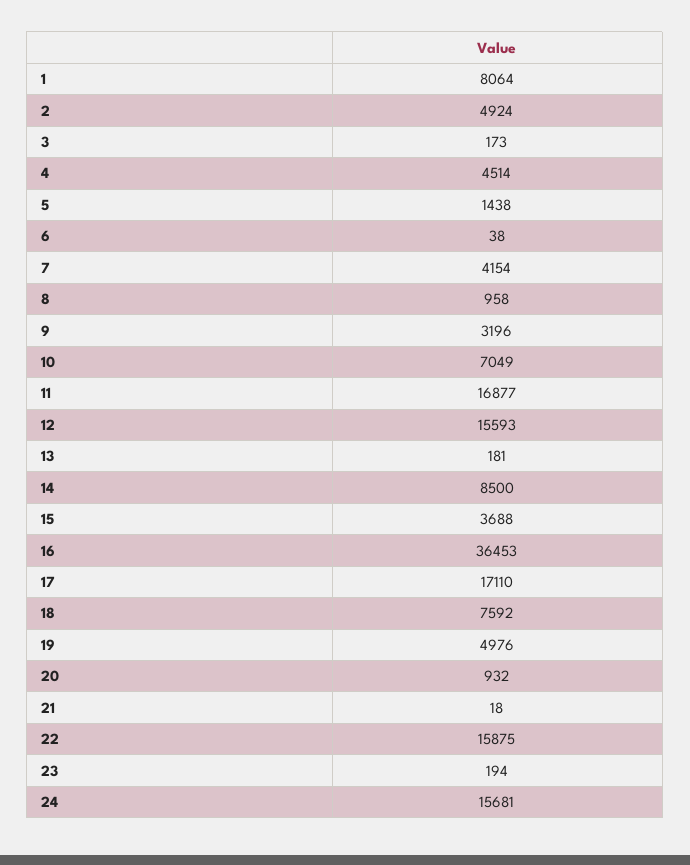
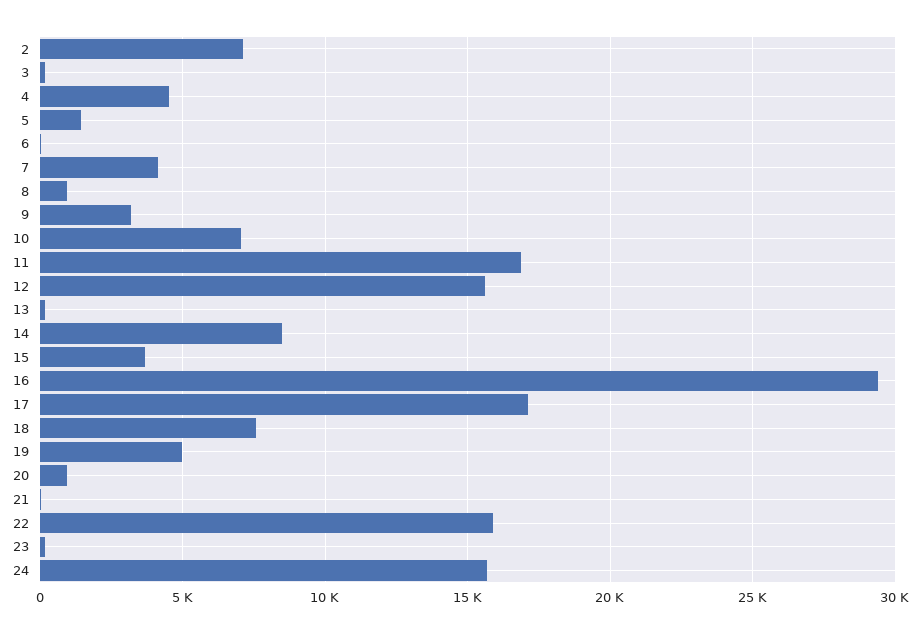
1: 8064 -> none
2: 4924 -> 7000
16: 36453 -> 29500

